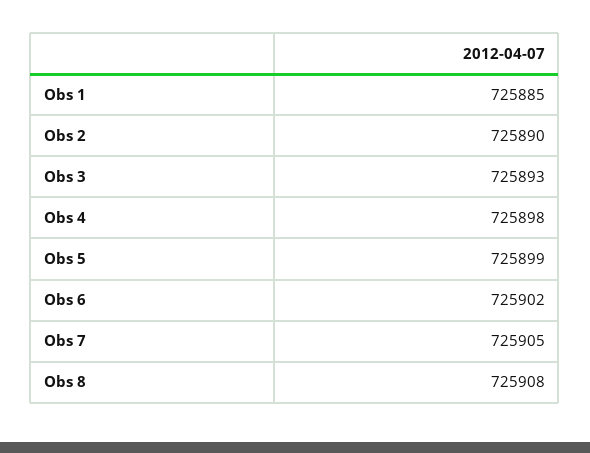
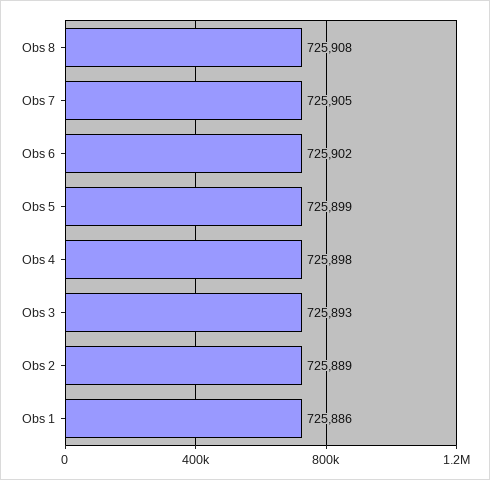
Obs 1: 725885 -> 725886
Obs 2: 725890 -> 725889

